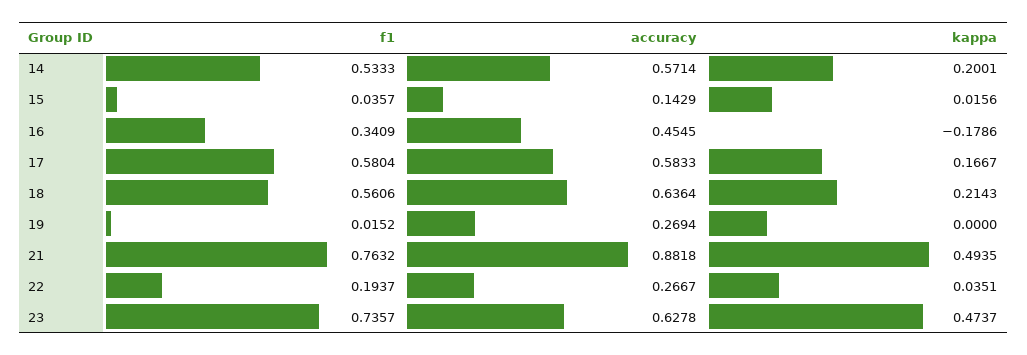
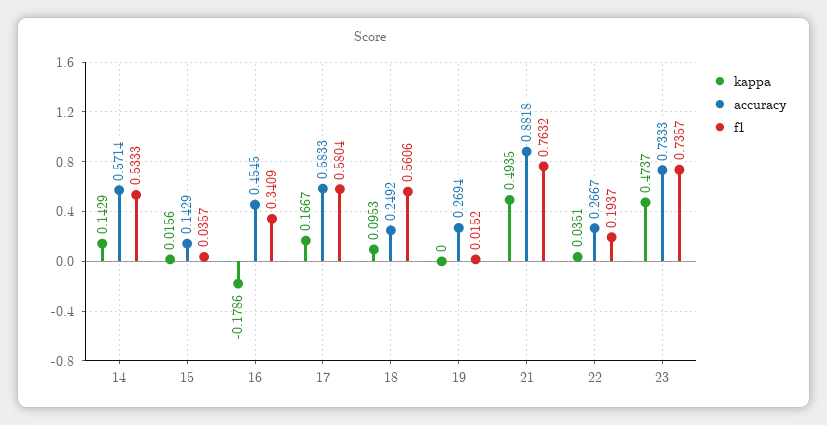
kappa, 14: 0.2001 -> 0.1429
accuracy, 18: 0.6364 -> 0.2492
kappa, 18: 0.2143 -> 0.0953
accuracy, 23: 0.6278 -> 0.7333

